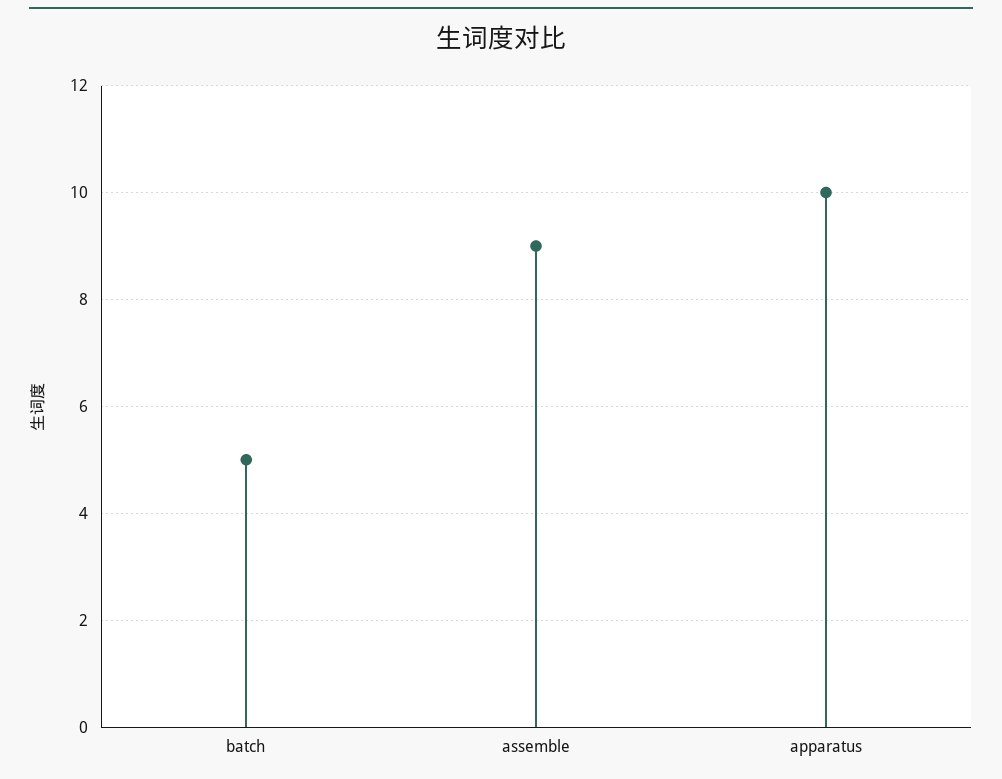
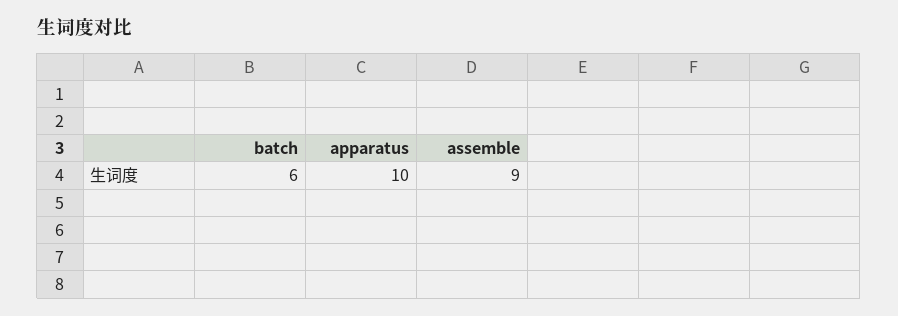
batch: 5 -> 6

